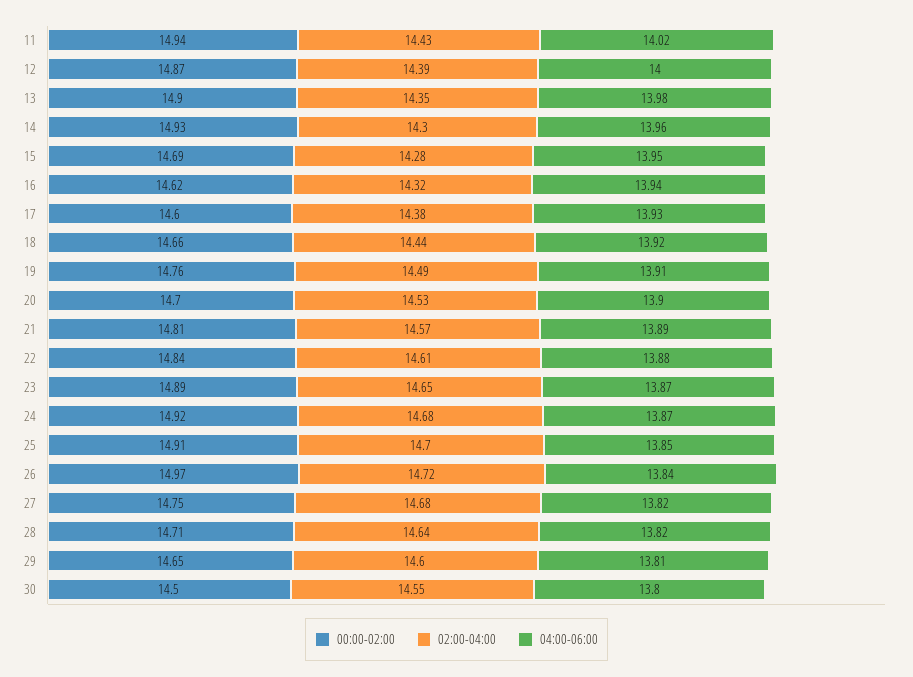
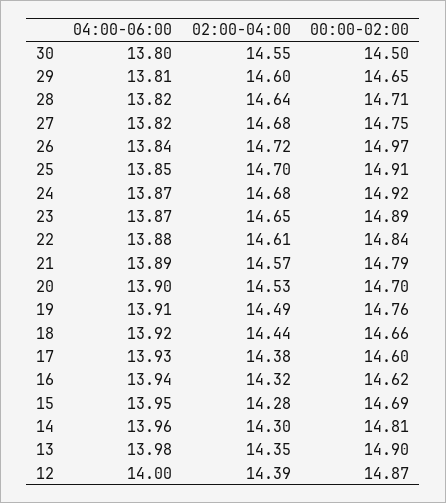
00:00-02:00, 11: 14.94 -> none
02:00-04:00, 11: 14.43 -> none
04:00-06:00, 11: 14.02 -> none
00:00-02:00, 14: 14.93 -> 14.81
00:00-02:00, 21: 14.81 -> 14.79

